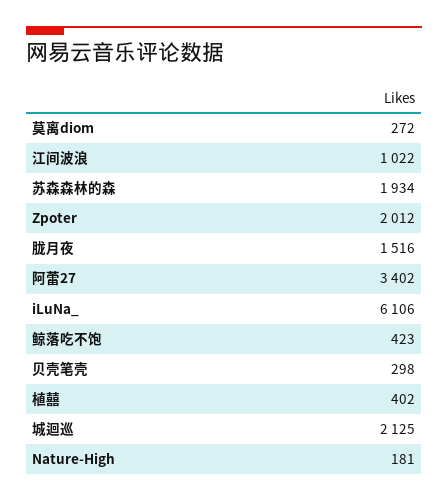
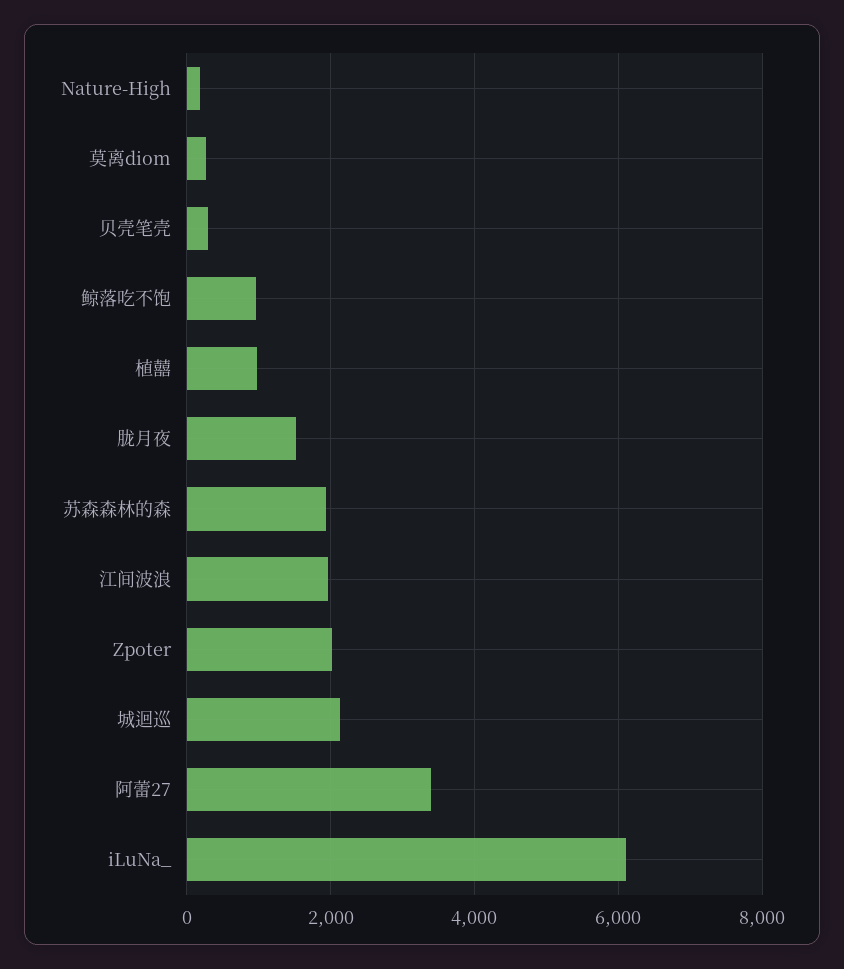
江间波浪: 1022 -> 2000
鲸落吃不饱: 423 -> 1000
植囍: 402 -> 1000

